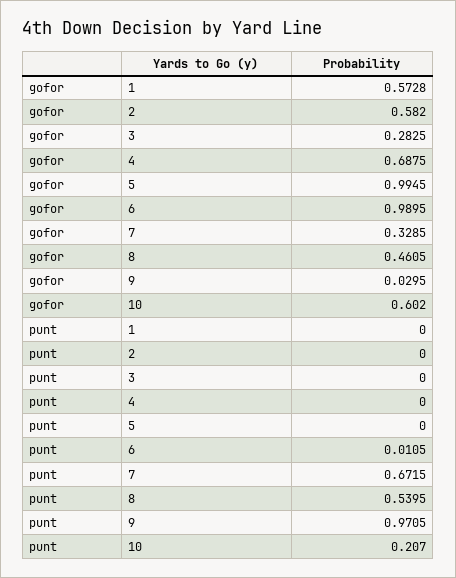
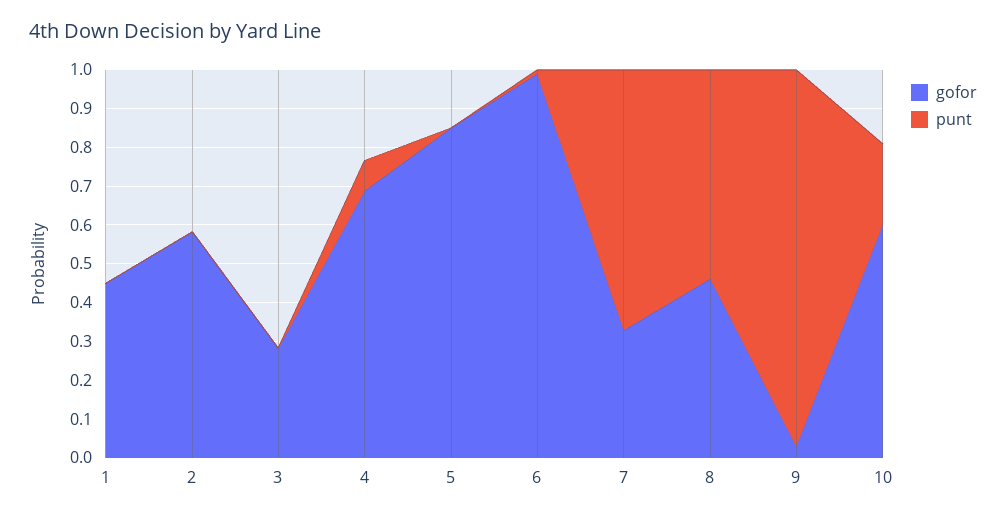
gofor, 1: 0.5728 -> 0.45
gofor, 5: 0.9945 -> 0.85
punt, 4: 0 -> 0.075

